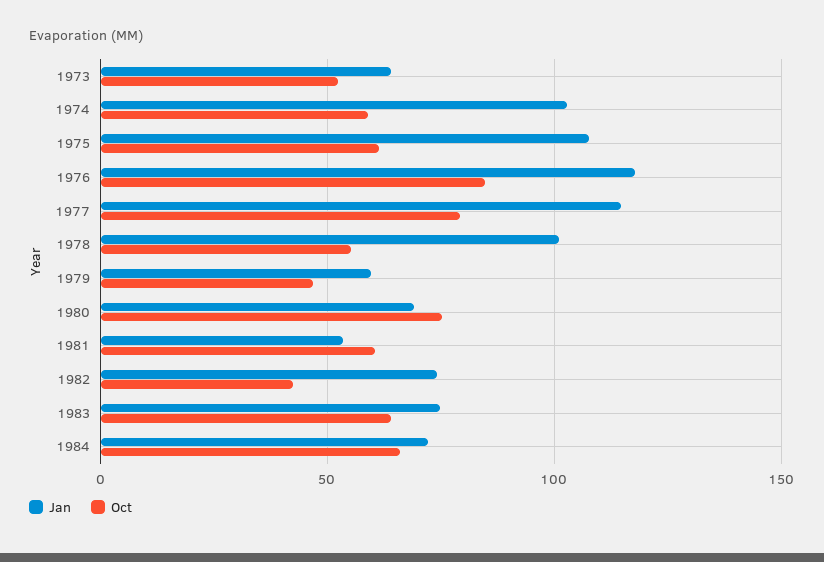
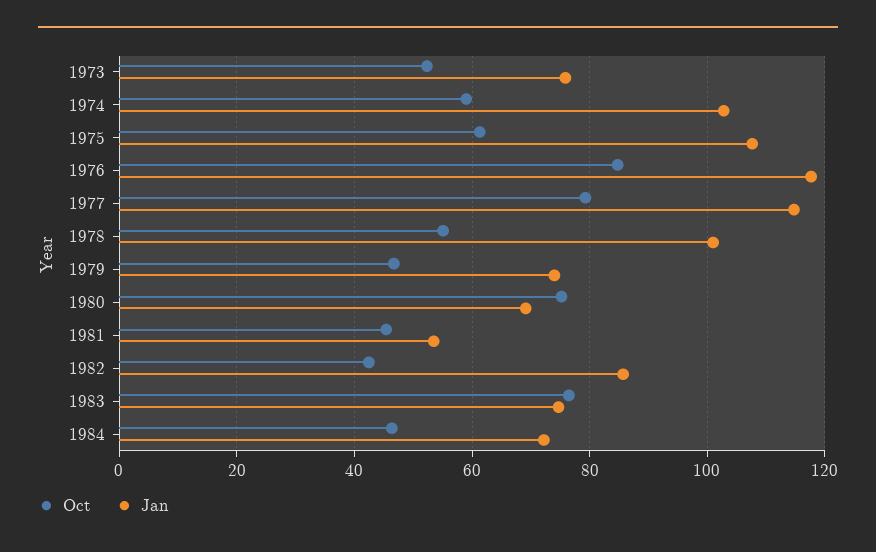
Jan, 1973: 65 -> 76
Jan, 1979: 60 -> 74
Oct, 1981: 60 -> 46
Jan, 1982: 75 -> 86
Oct, 1983: 65 -> 76
Oct, 1984: 65 -> 46

